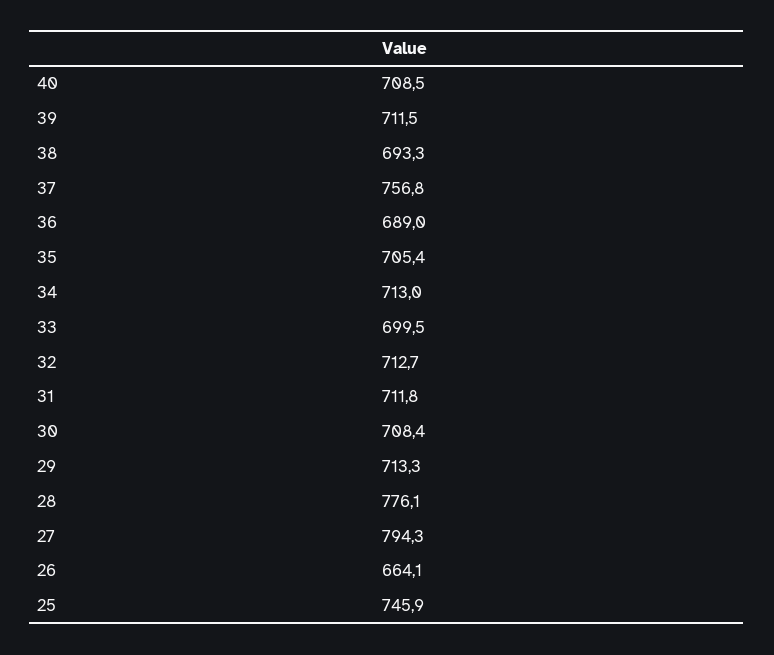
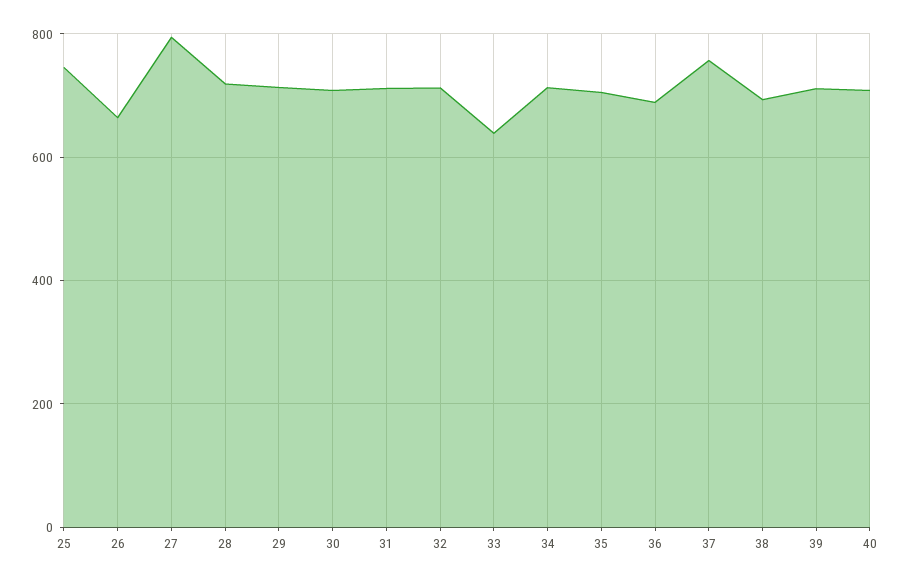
33: 699.5 -> 640
28: 776.1 -> 720

